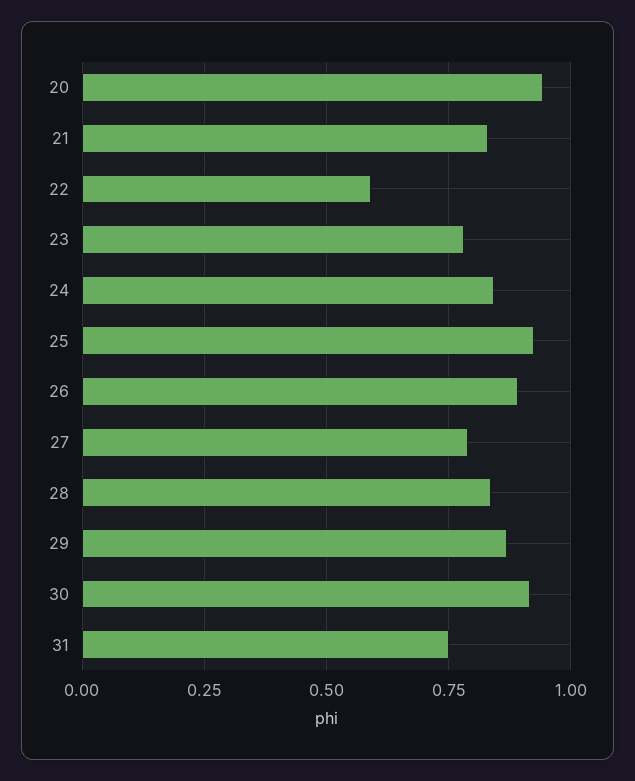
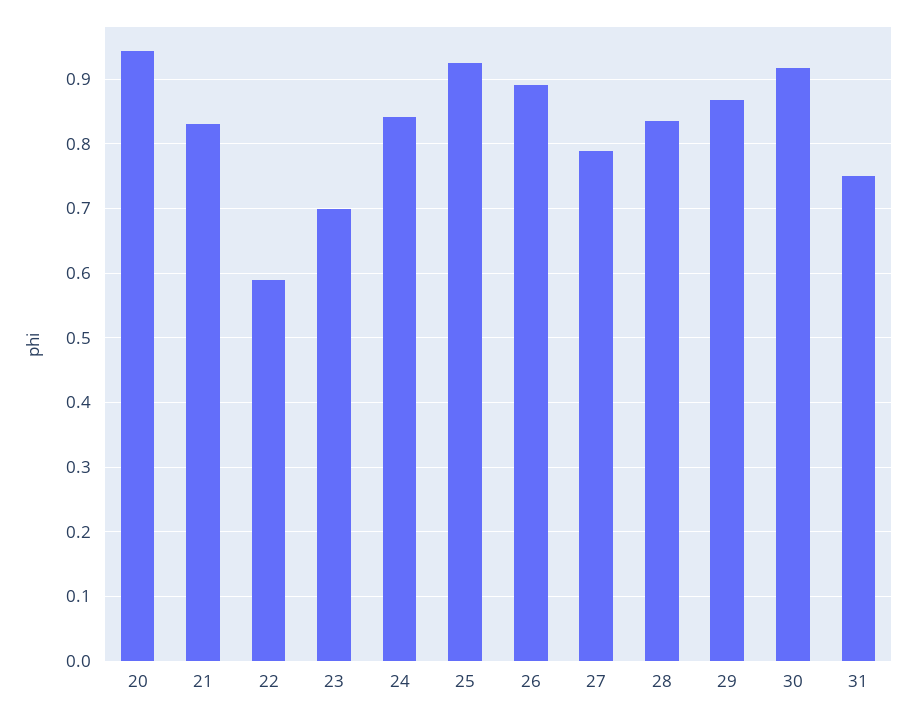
23: 0.775 -> 0.7

